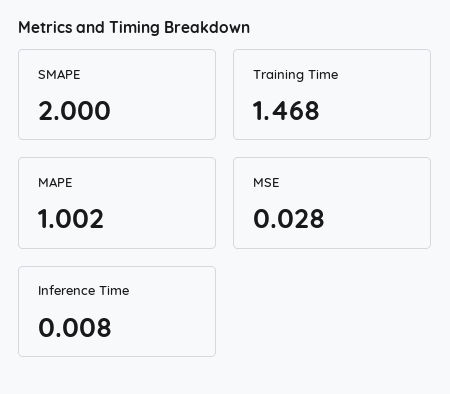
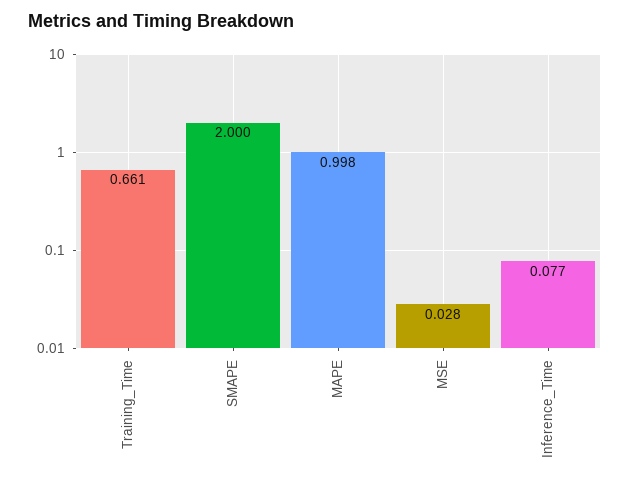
Training Time: 1.468 -> 0.661
MAPE: 1.002 -> 0.998
Inference Time: 0.008 -> 0.077

